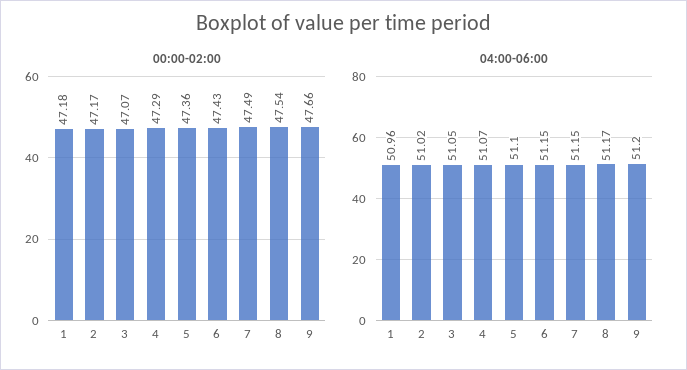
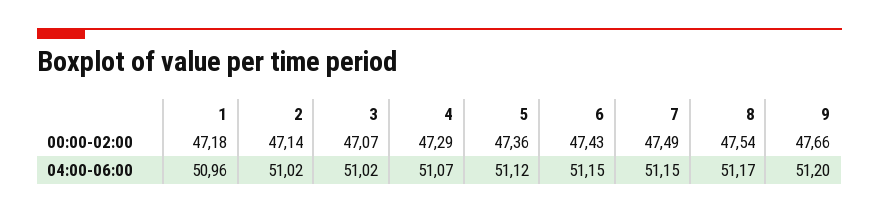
00:00-02:00, 2: 47.17 -> 47.14
04:00-06:00, 3: 51.05 -> 51.02
04:00-06:00, 5: 51.1 -> 51.12

